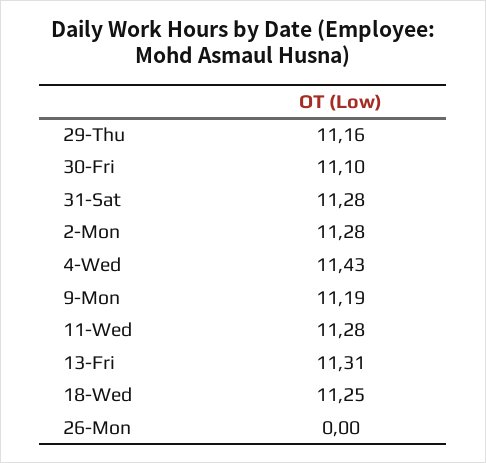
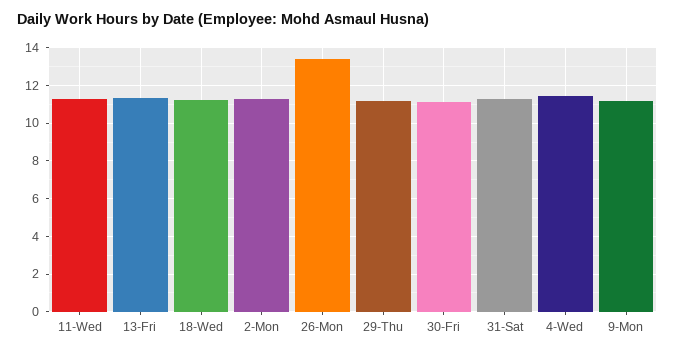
26-Mon: 0 -> 13.5

